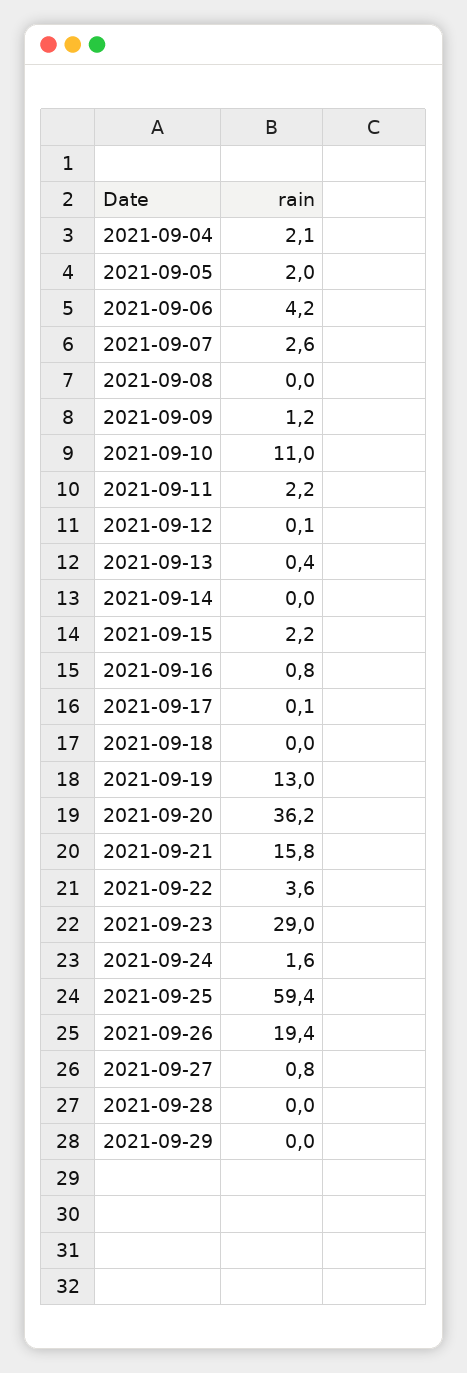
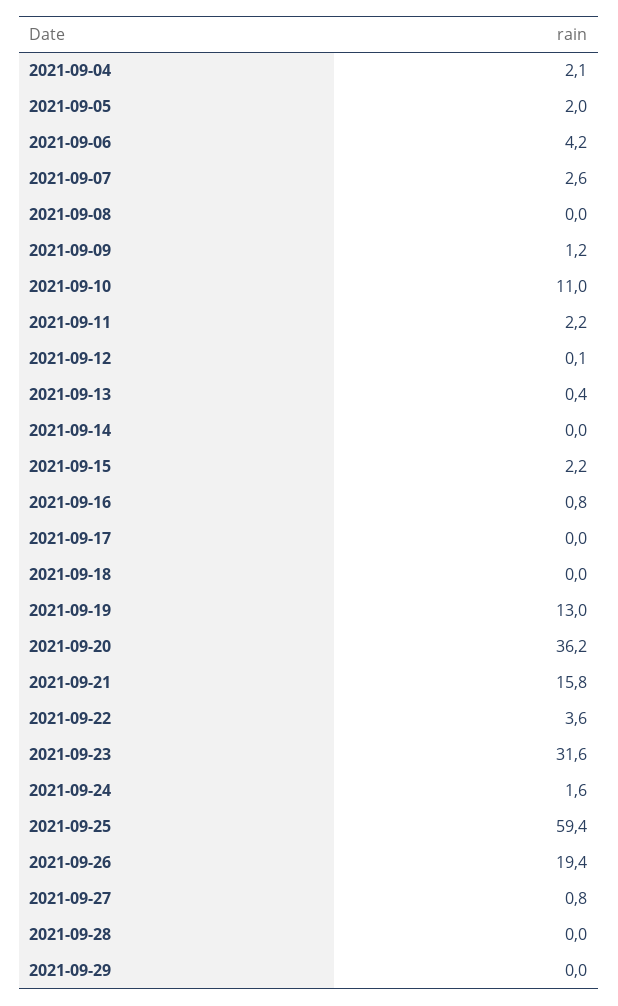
2021-09-17: 0.1 -> 0
2021-09-23: 29 -> 31.6

